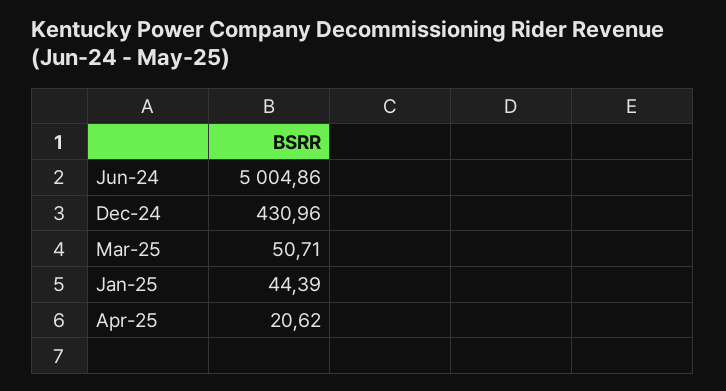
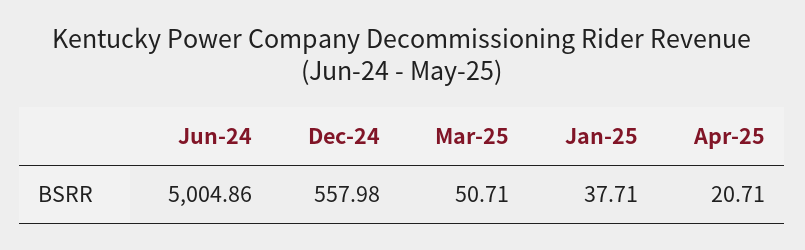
Dec-24: 430.96 -> 557.98
Jan-25: 44.39 -> 37.71
Apr-25: 20.62 -> 20.71

